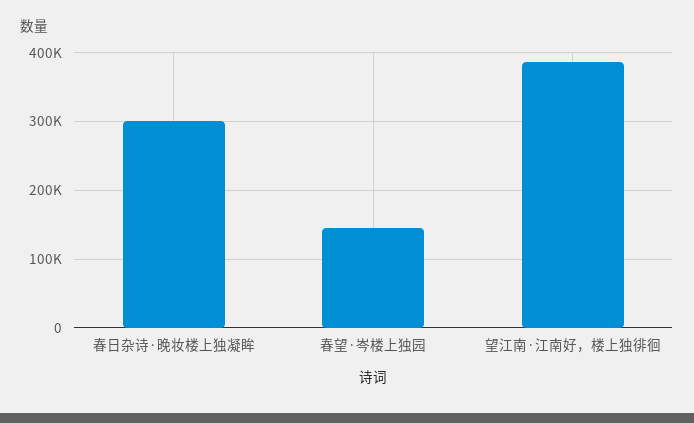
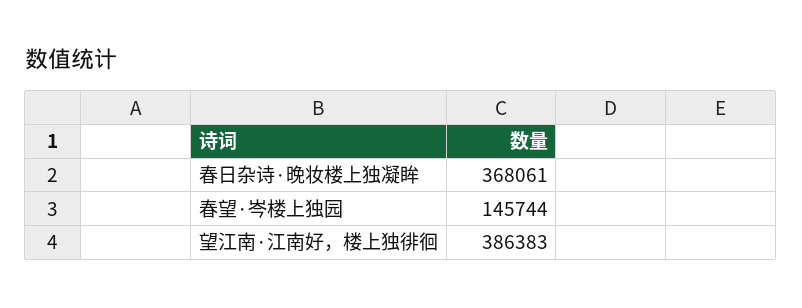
春日杂诗·晚妆楼上独凝眸: 300000 -> 368061

